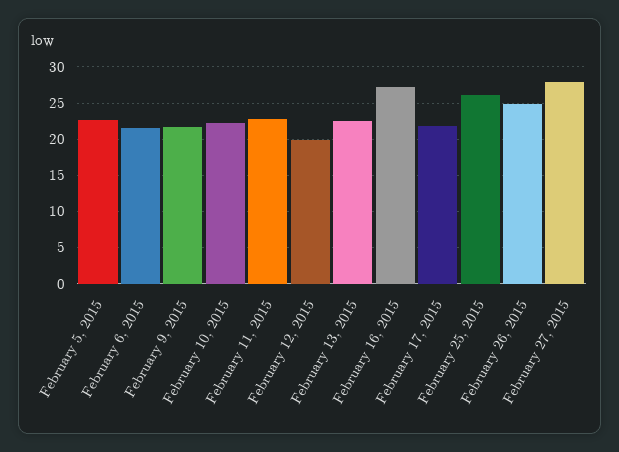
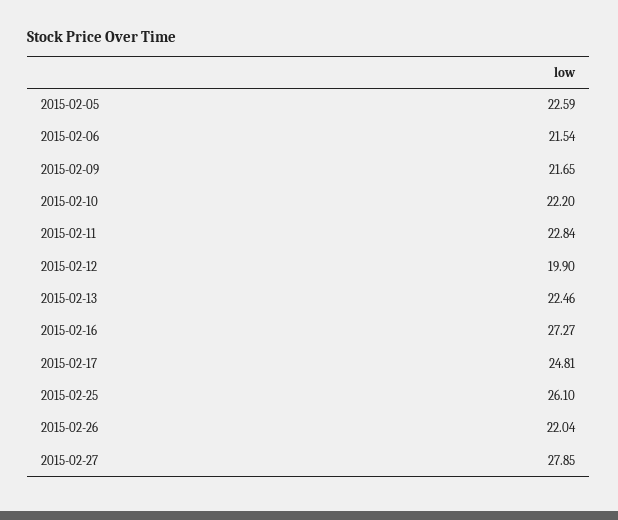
February 17, 2015: 22 -> 24.81
February 26, 2015: 25 -> 22.04

